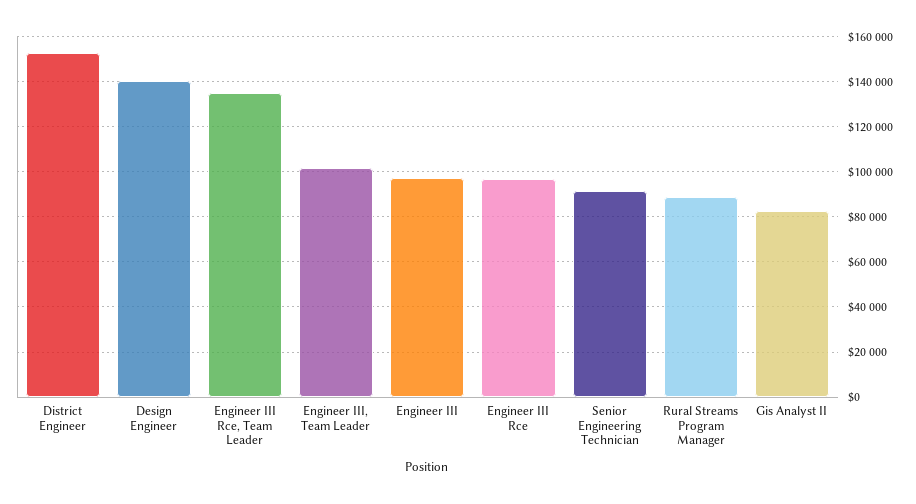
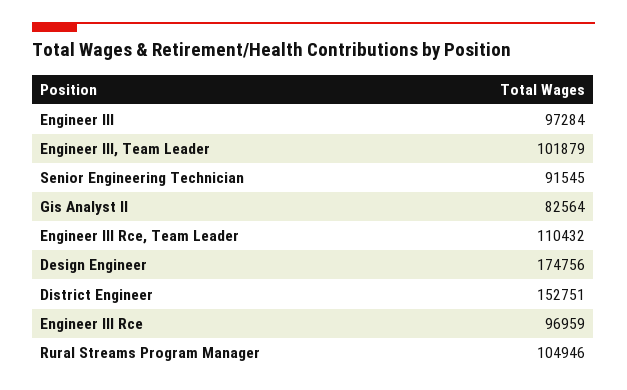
Design Engineer: 140000 -> 174756
Engineer III Rce, Team Leader: 135000 -> 110432
Rural Streams Program Manager: 90000 -> 104946

